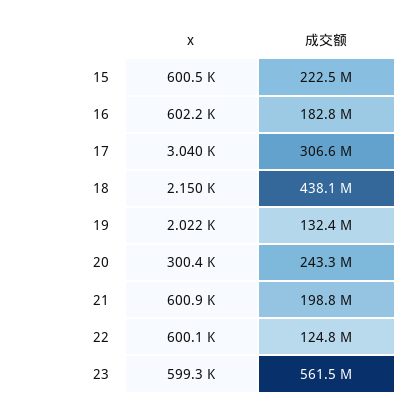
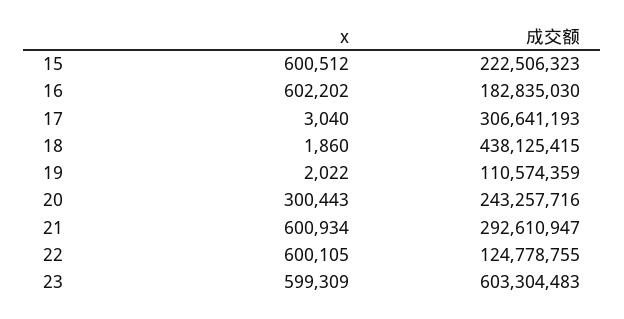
x, 18: 2150 -> 1860
成交额, 19: 132400000 -> 110574359
成交额, 21: 198800000 -> 292610947
成交额, 23: 561500000 -> 603304483

